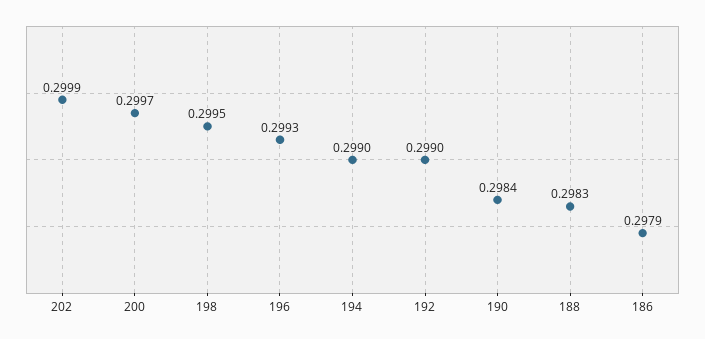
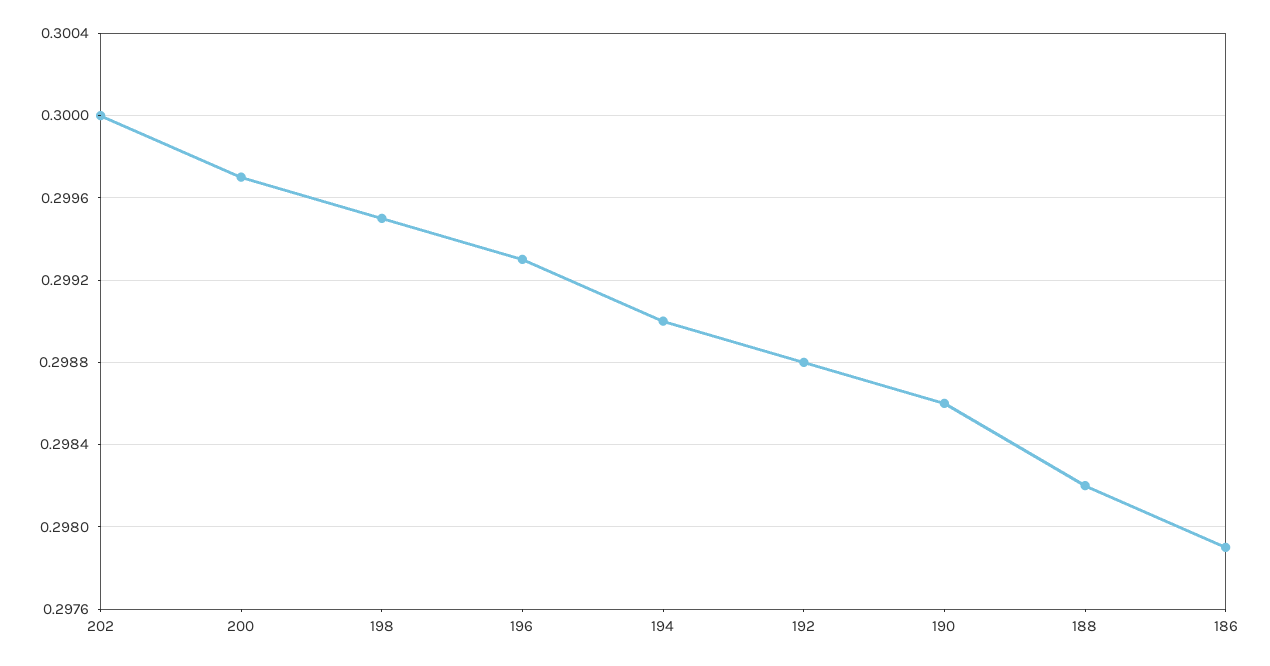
202: 0.2999 -> 0.3
192: 0.299 -> 0.2988
190: 0.2984 -> 0.2986
188: 0.2983 -> 0.2982

